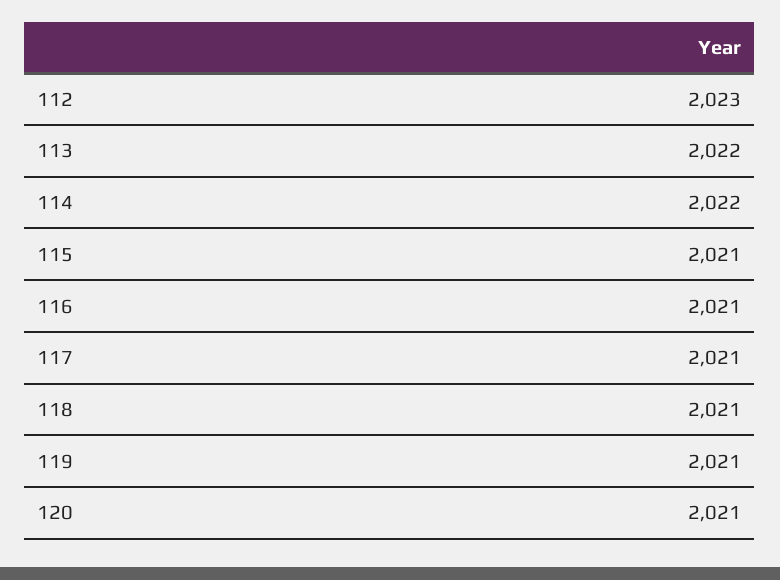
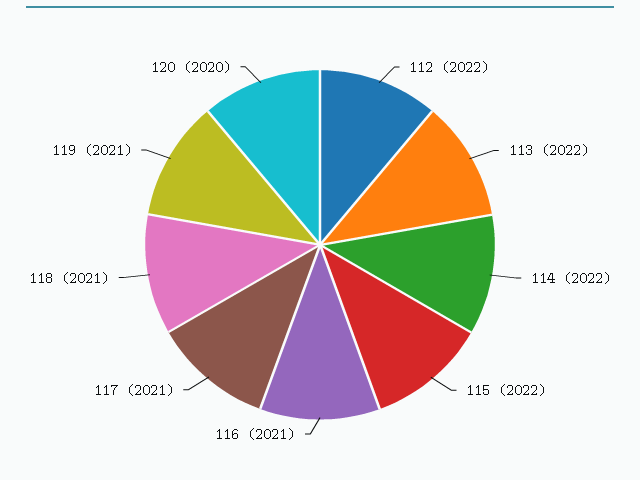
112: 2023 -> 2022
115: 2021 -> 2022
120: 2021 -> 2020

